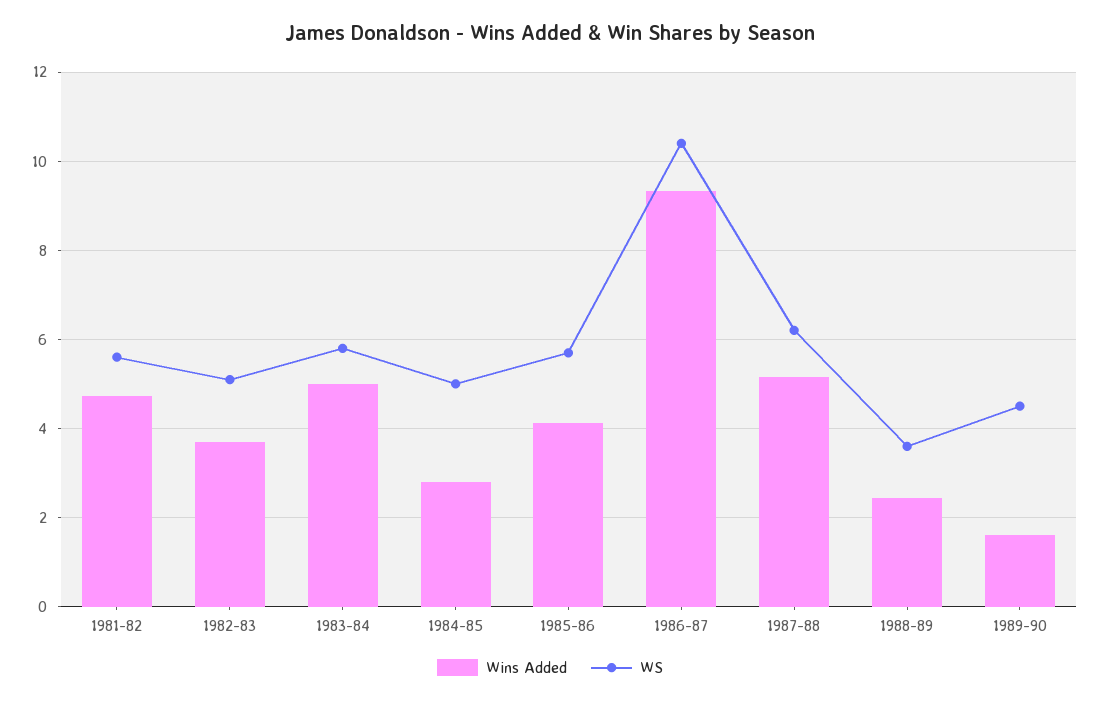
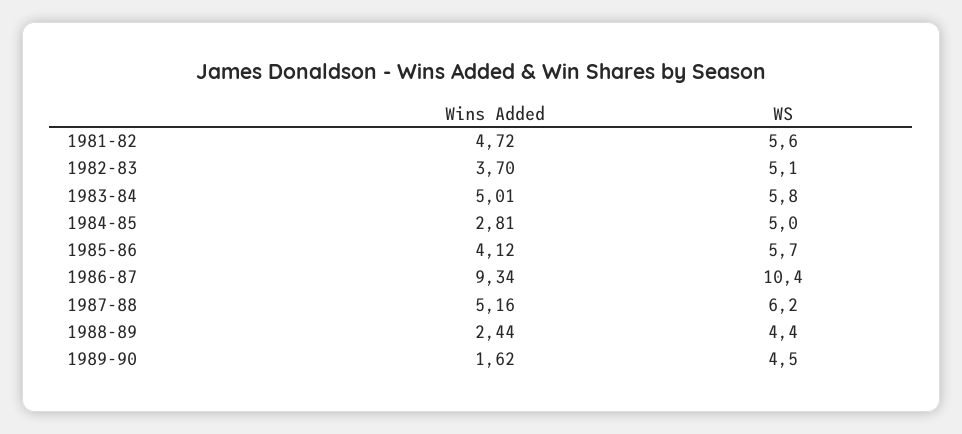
WS, 1988-89: 3.6 -> 4.4

